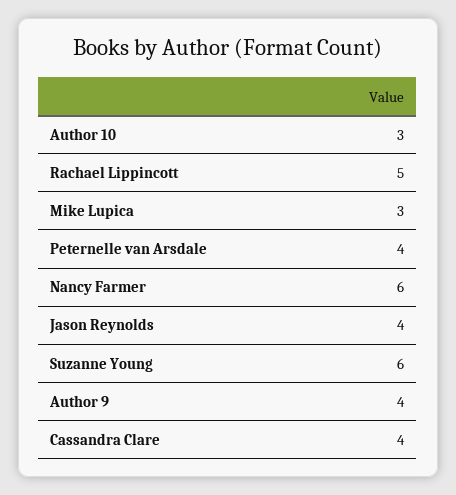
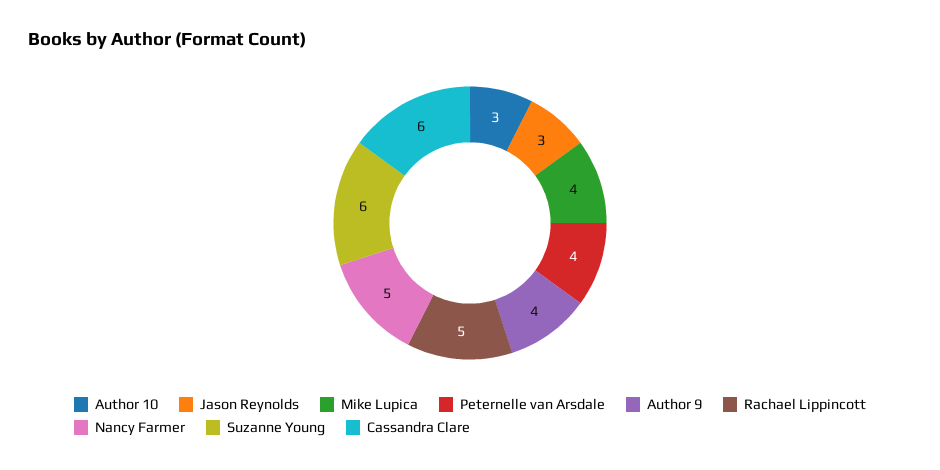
Mike Lupica: 3 -> 4
Nancy Farmer: 6 -> 5
Jason Reynolds: 4 -> 3
Cassandra Clare: 4 -> 6

